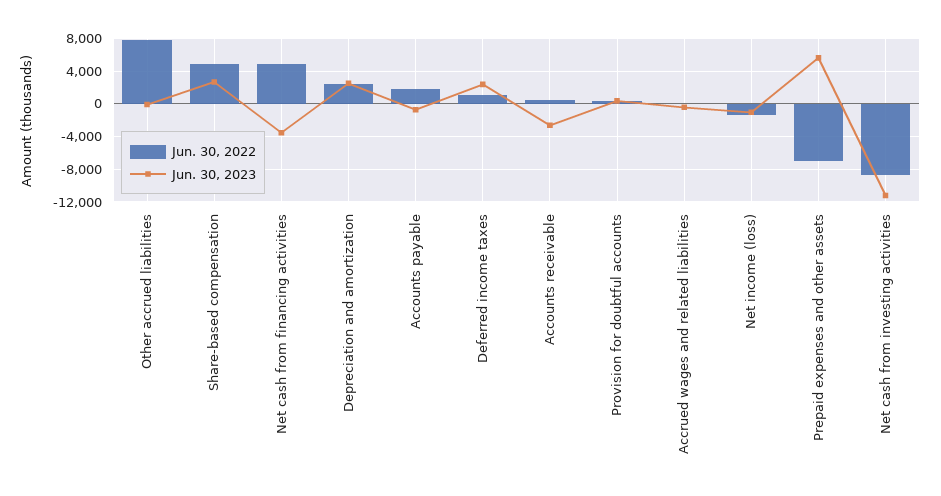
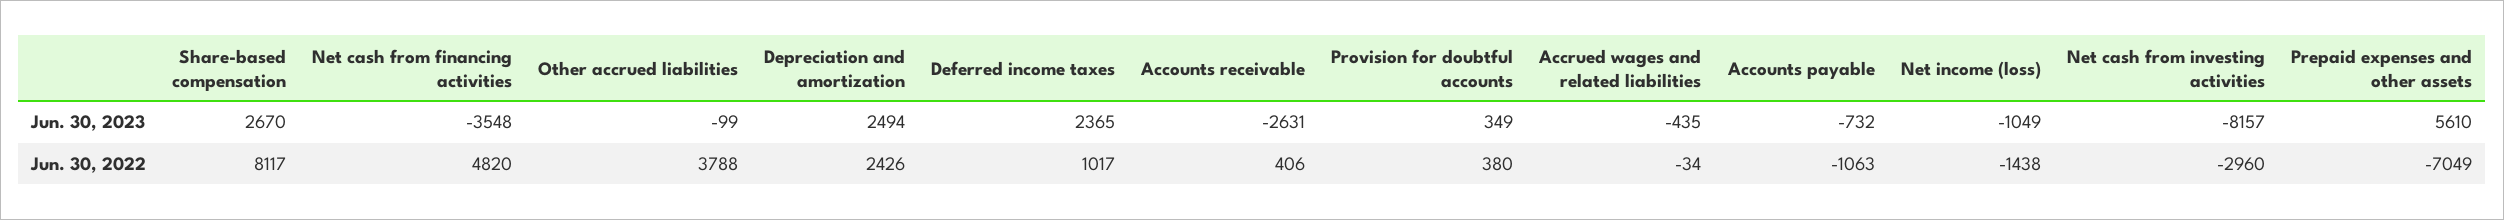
Jun. 30, 2022, Other accrued liabilities: 8000 -> 3788
Jun. 30, 2022, Share-based compensation: 5000 -> 8117
Jun. 30, 2022, Accounts payable: 2000 -> -1063
Jun. 30, 2022, Net cash from investing activities: -9000 -> -2960
Jun. 30, 2023, Net cash from investing activities: -11000 -> -8157

